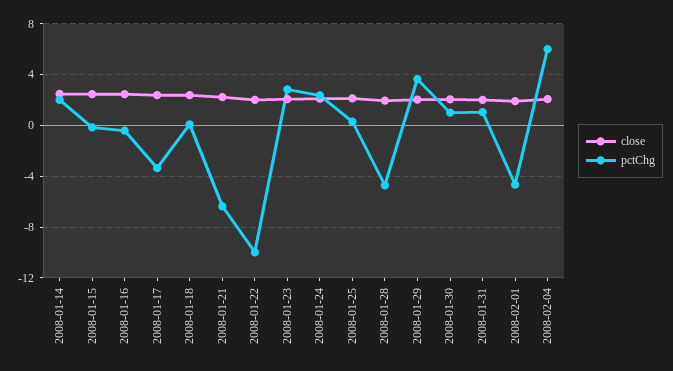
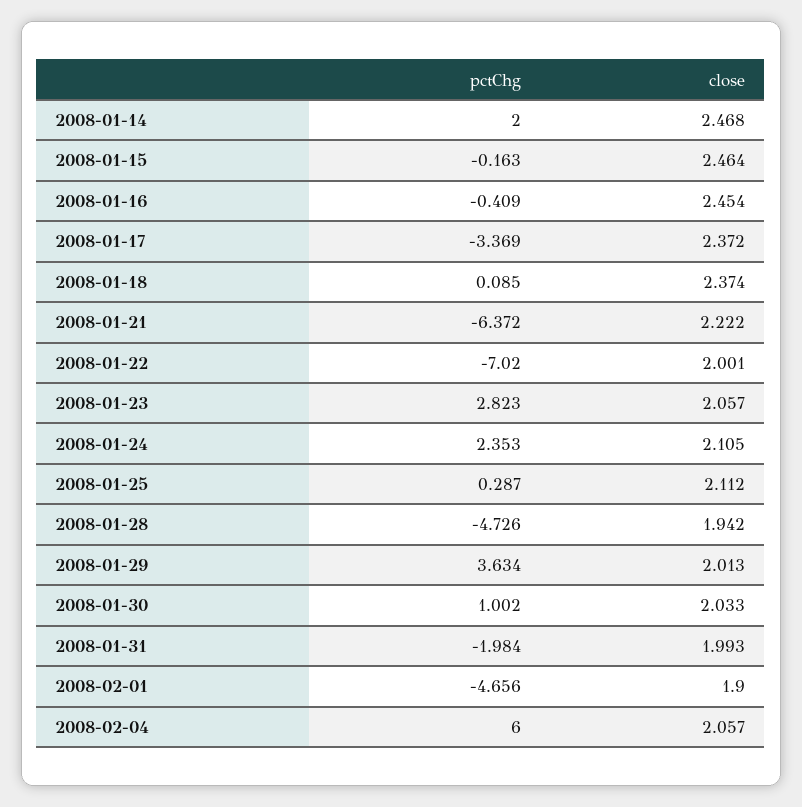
pctChg, 2008-01-22: -10 -> -7.02
pctChg, 2008-01-31: 1 -> -1.984

